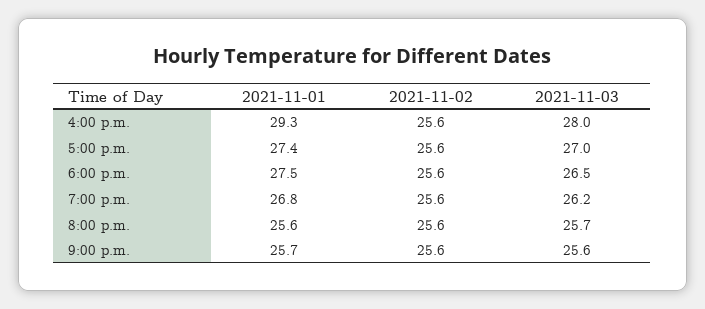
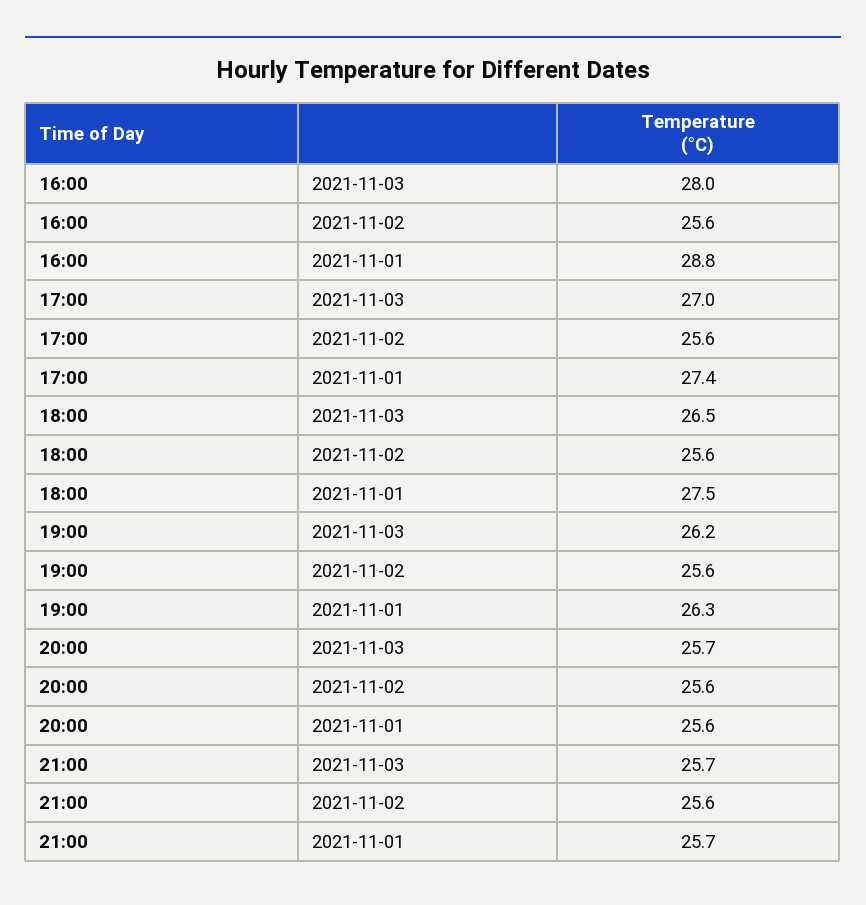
2021-11-01, 4:00 p.m.: 29.3 -> 28.8
2021-11-01, 7:00 p.m.: 26.8 -> 26.3
2021-11-03, 9:00 p.m.: 25.6 -> 25.7

